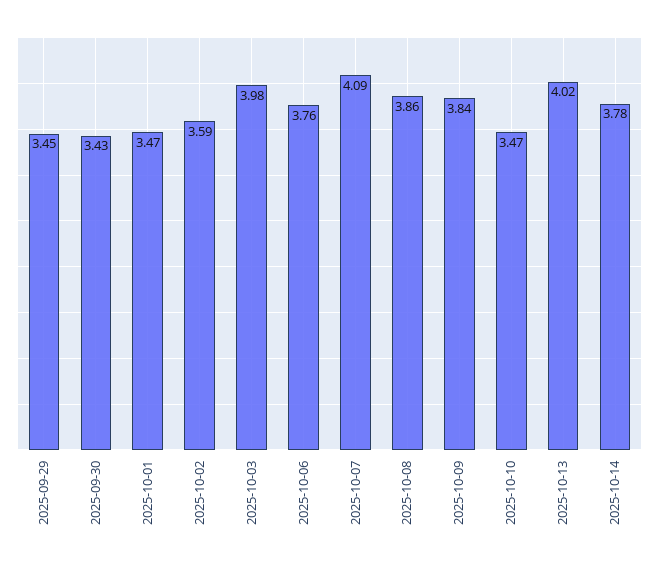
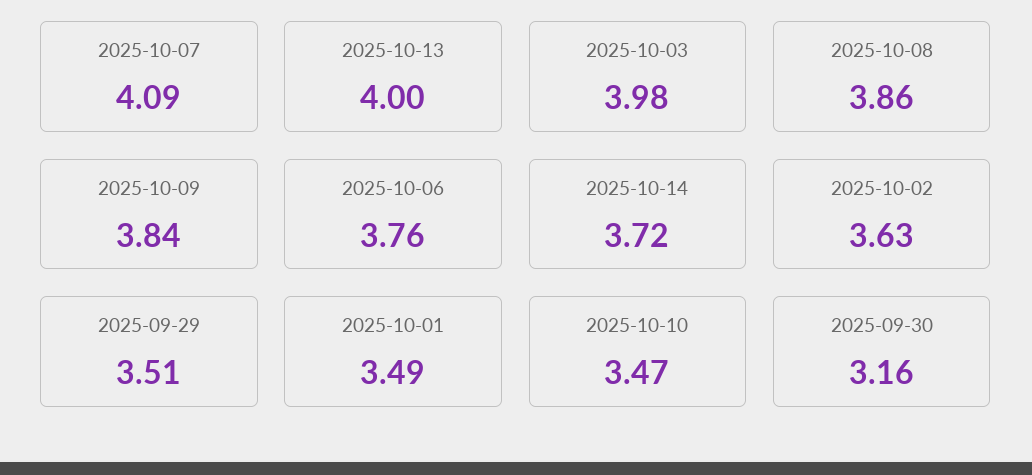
2025-09-29: 3.45 -> 3.51
2025-09-30: 3.43 -> 3.16
2025-10-01: 3.47 -> 3.49
2025-10-02: 3.59 -> 3.63
2025-10-13: 4.02 -> 4
2025-10-14: 3.78 -> 3.72

